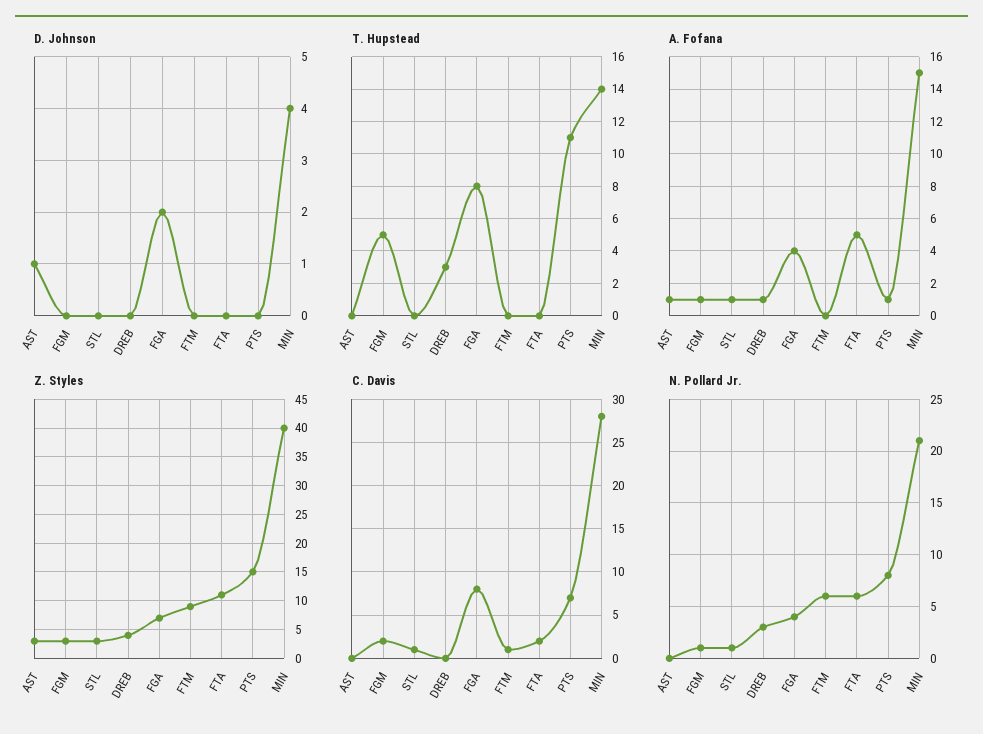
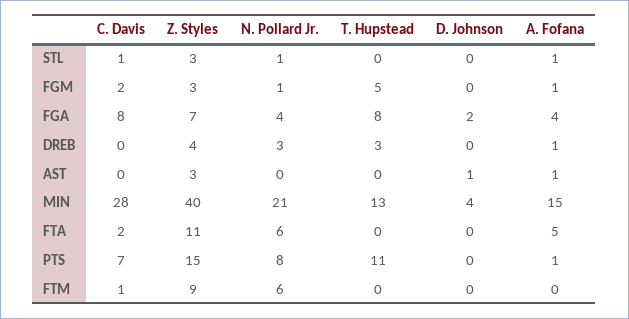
T. Hupstead, MIN: 14 -> 13

